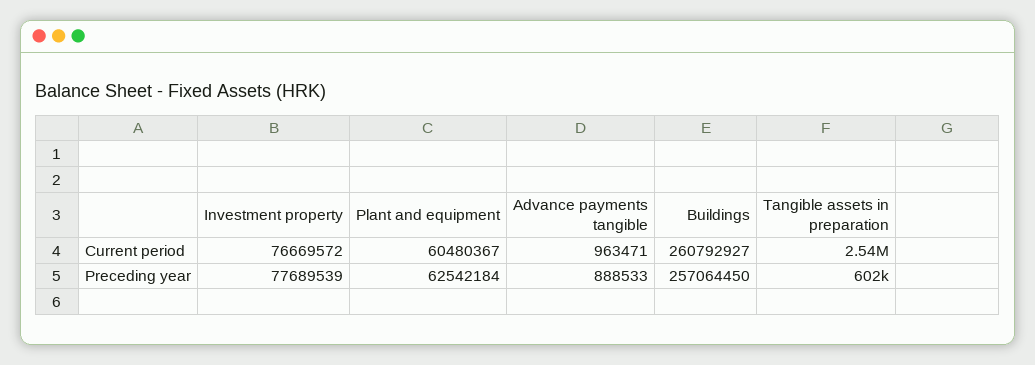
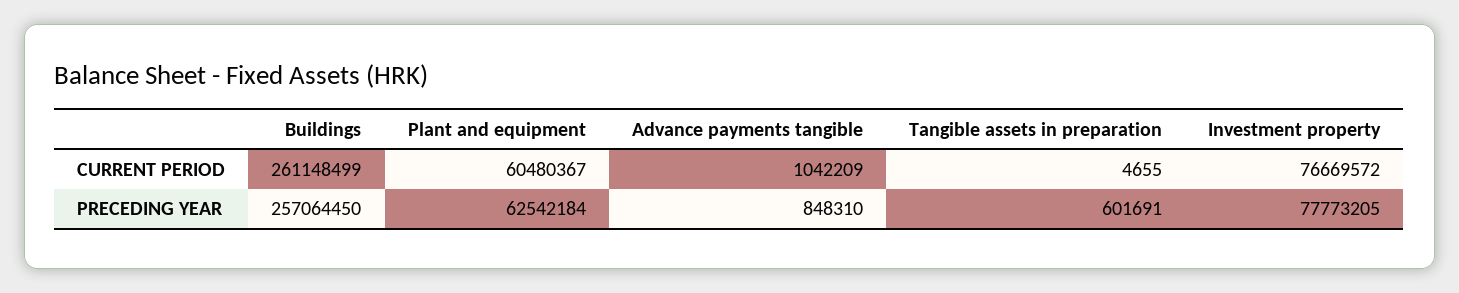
Advance payments tangible, Current period: 963471 -> 1042209
Buildings, Current period: 260792927 -> 261148499
Tangible assets in preparation, Current period: 2540000 -> 4655
Investment property, Preceding year: 77689539 -> 77773205
Advance payments tangible, Preceding year: 888533 -> 848310

